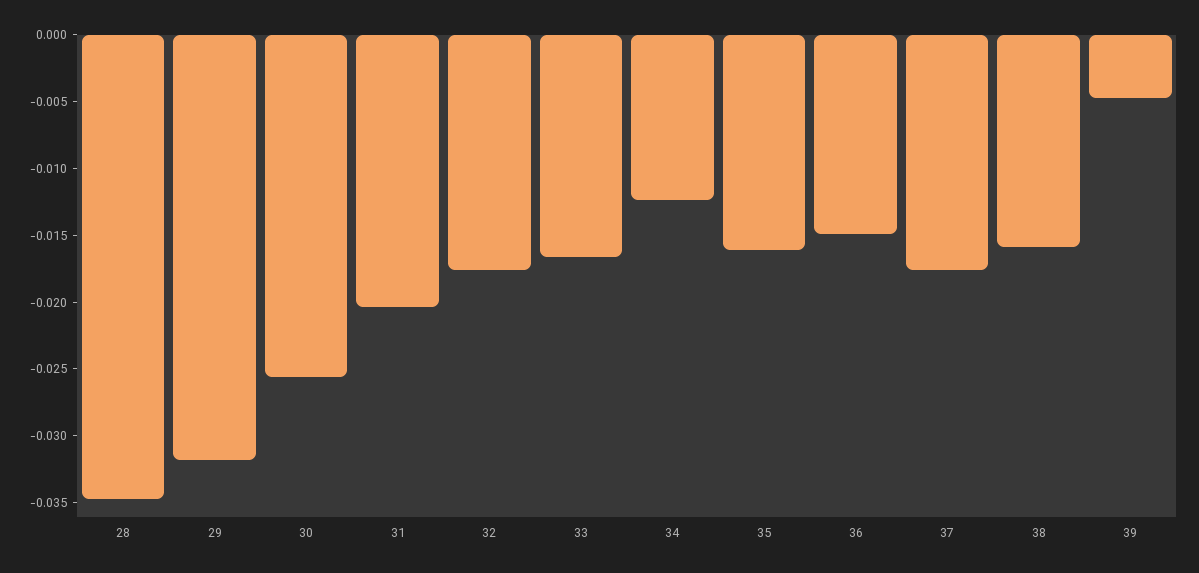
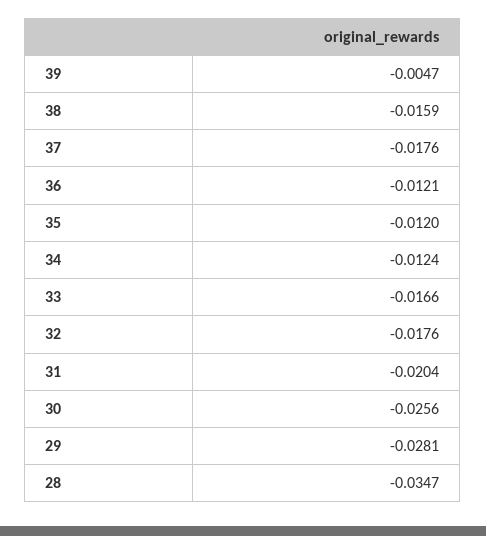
29: -0.032 -> -0.0281
35: -0.016 -> -0.012
36: -0.015 -> -0.0121

